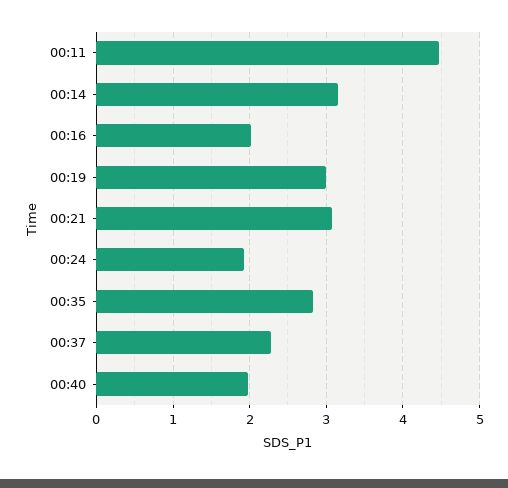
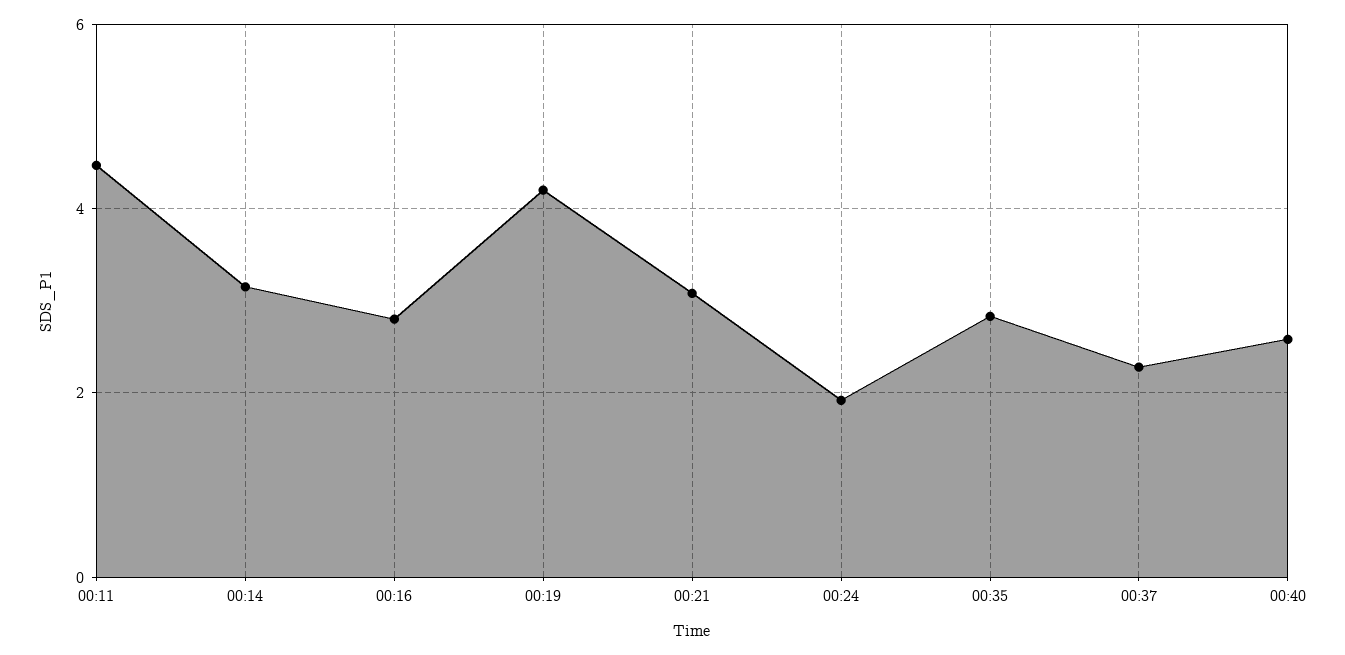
00:16: 2 -> 2.8
00:19: 3 -> 4.2
00:40: 2 -> 2.6

